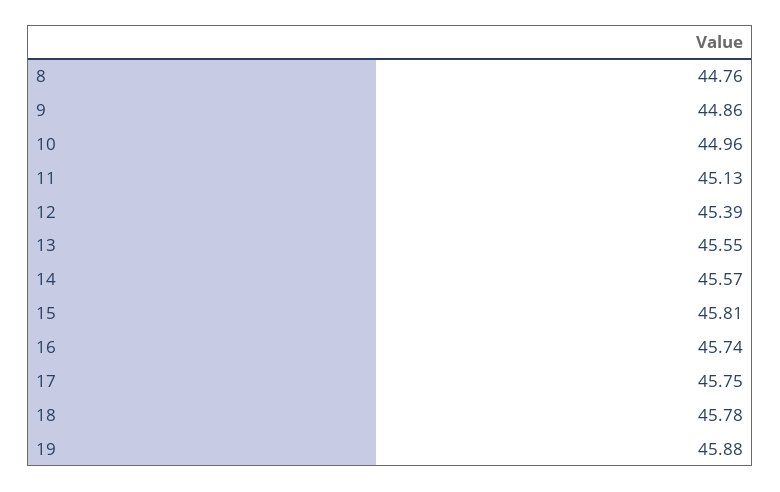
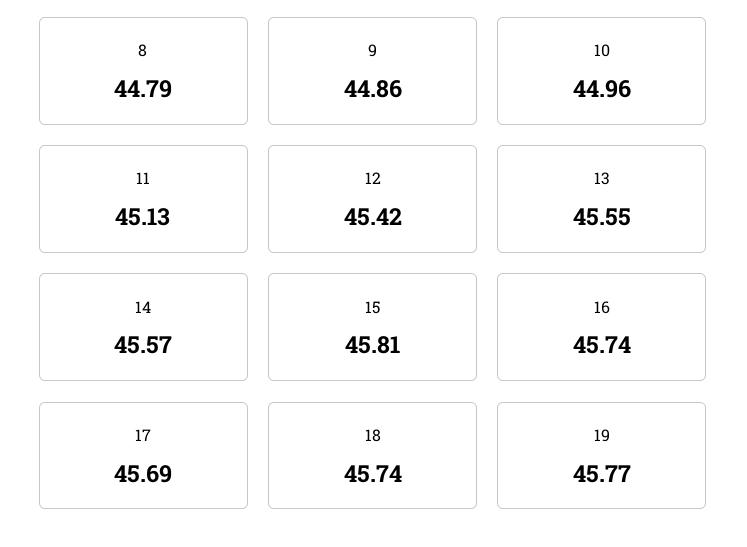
8: 44.76 -> 44.79
12: 45.39 -> 45.42
17: 45.75 -> 45.69
18: 45.78 -> 45.74
19: 45.88 -> 45.77

